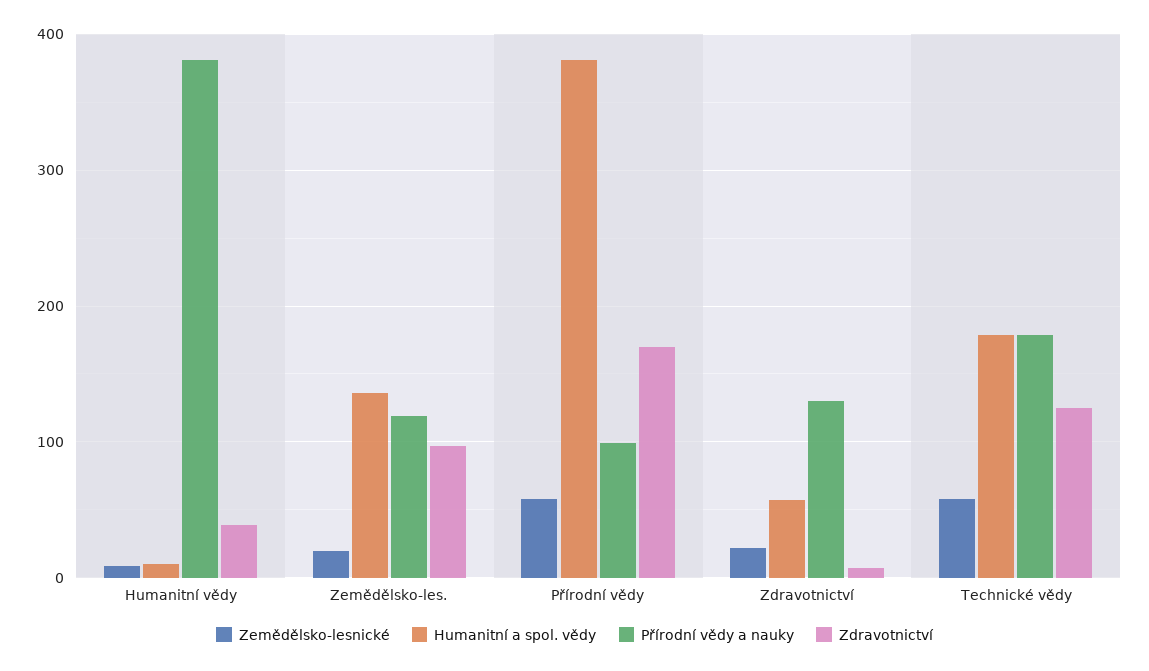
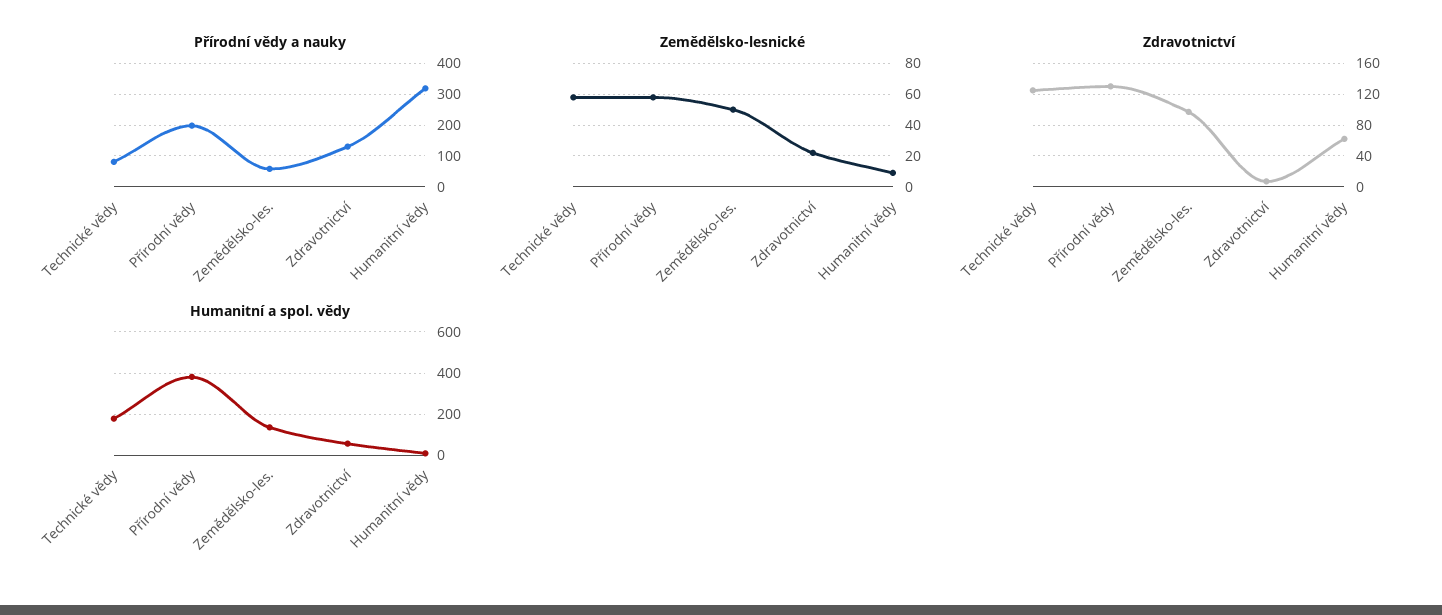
Přírodní vědy a nauky, Humanitní vědy: 380 -> 320
Zdravotnictví, Humanitní vědy: 40 -> 60
Zemědělsko-lesnické, Zemědělsko-les.: 20 -> 50
Přírodní vědy a nauky, Zemědělsko-les.: 120 -> 60
Přírodní vědy a nauky, Přírodní vědy: 100 -> 200
Zdravotnictví, Přírodní vědy: 170 -> 130
Přírodní vědy a nauky, Technické vědy: 180 -> 80

